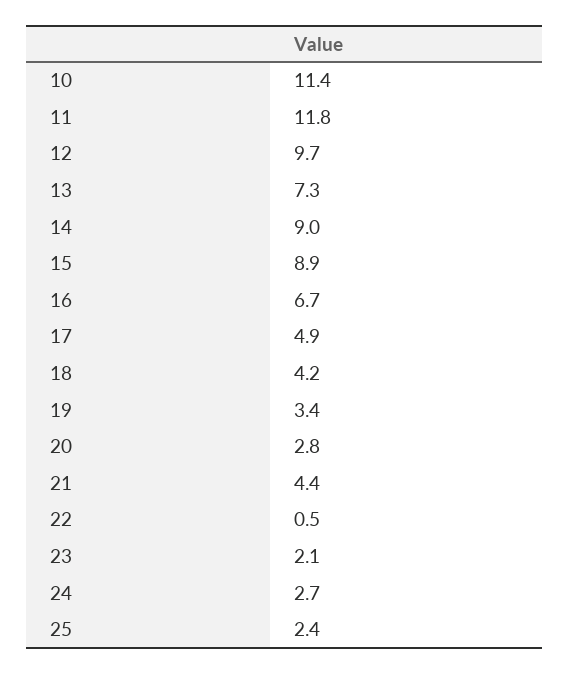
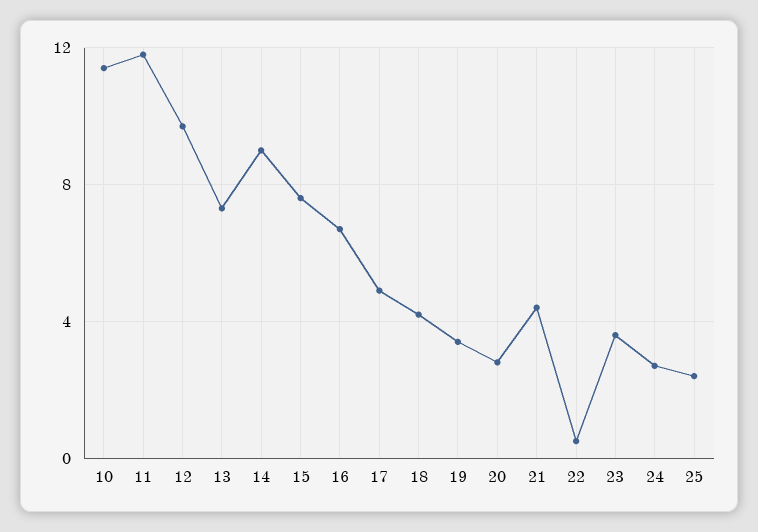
15: 8.9 -> 7.5
23: 2.1 -> 3.5

